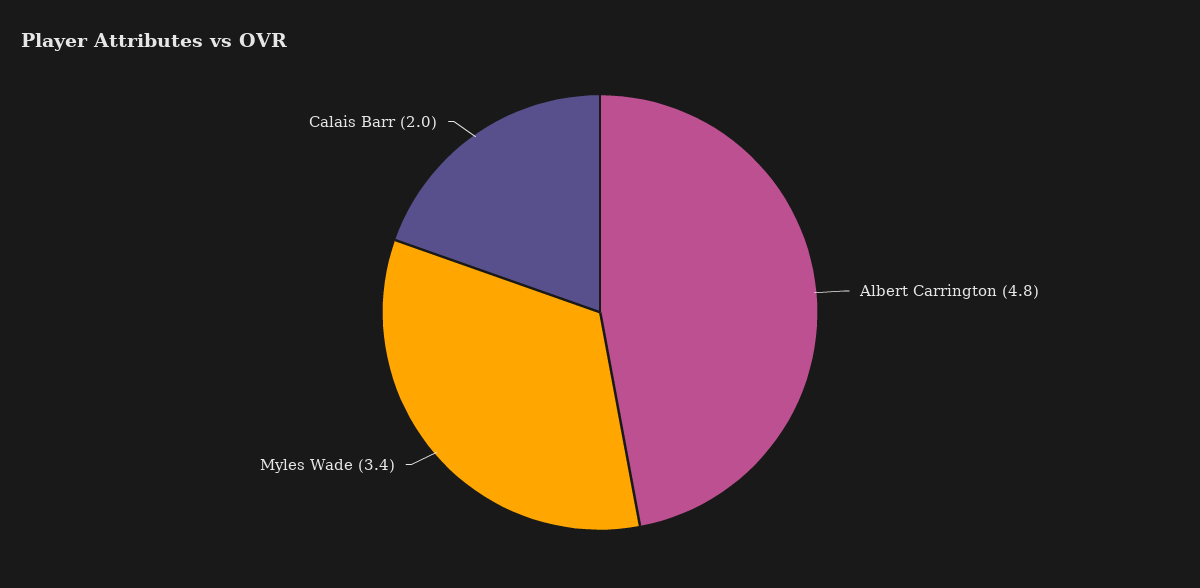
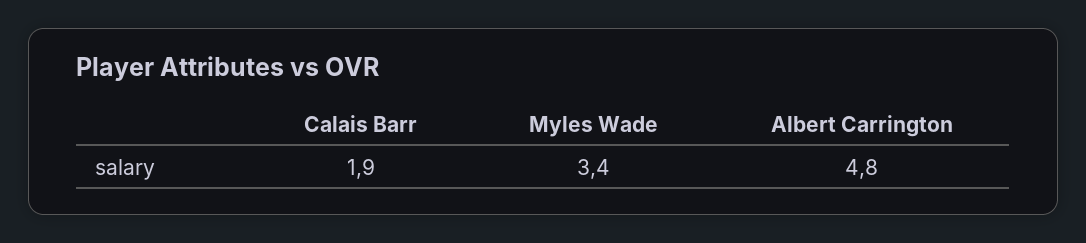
Calais Barr: 2 -> 1.9

